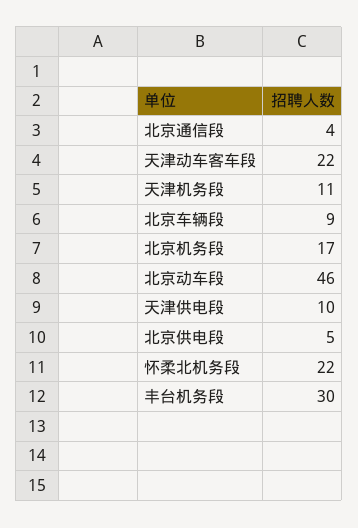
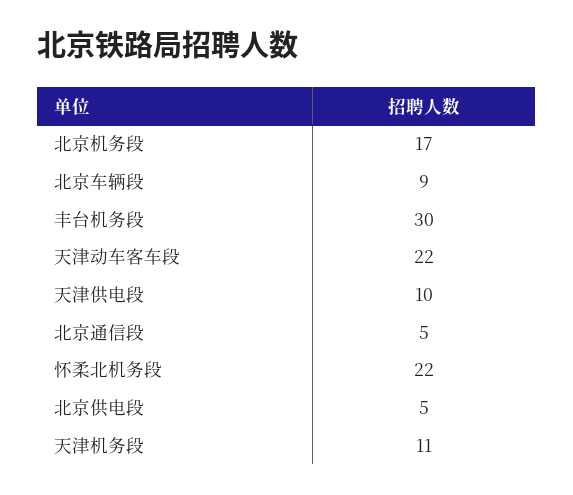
北京通信段: 4 -> 5
北京动车段: 46 -> none

